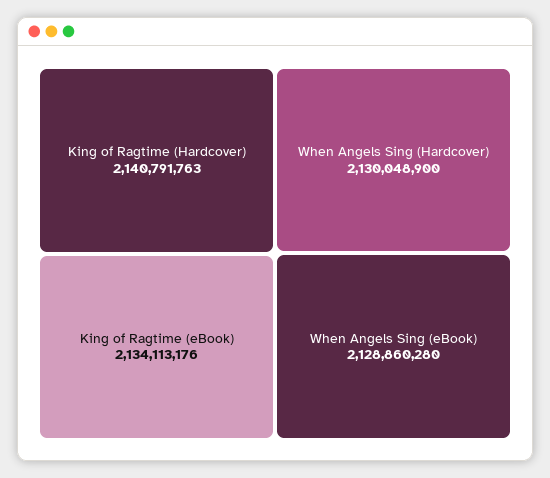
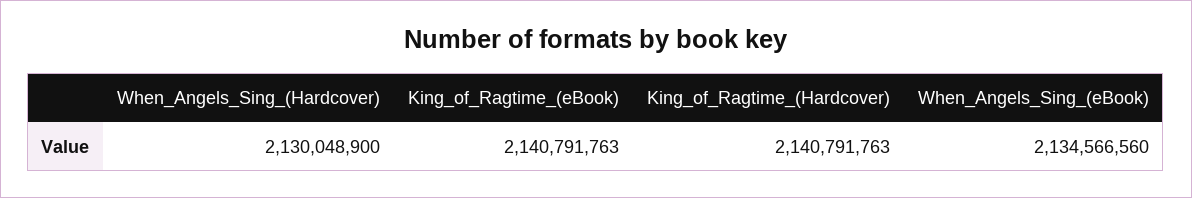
King of Ragtime (eBook): 2134113176 -> 2140791763
When Angels Sing (eBook): 2128860280 -> 2134566560

